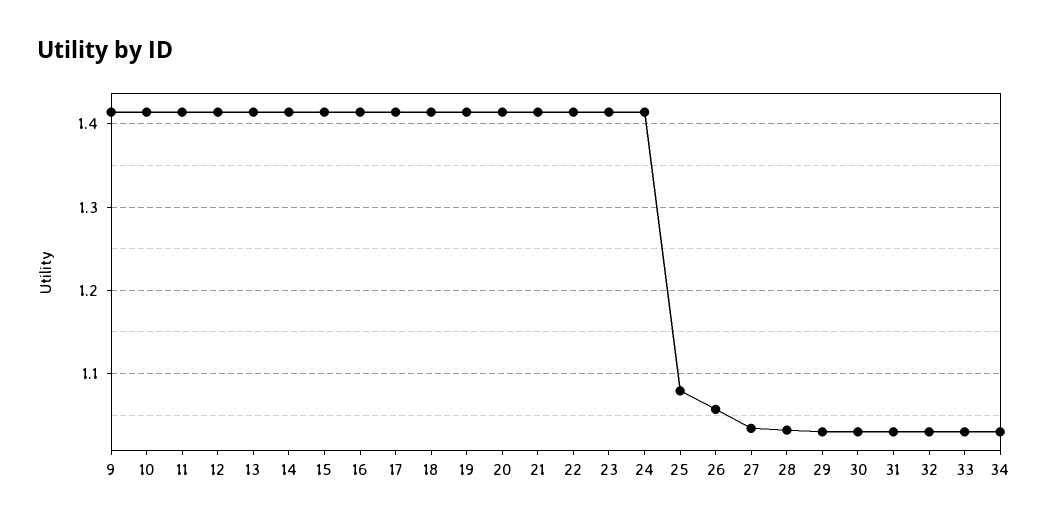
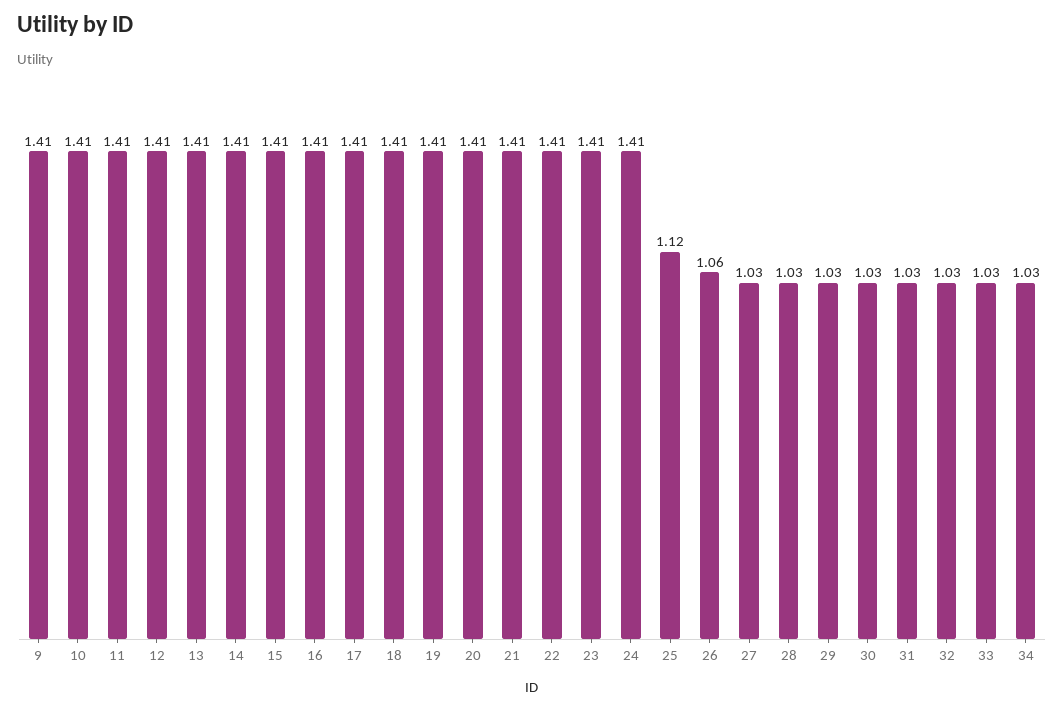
25: 1.08 -> 1.12

